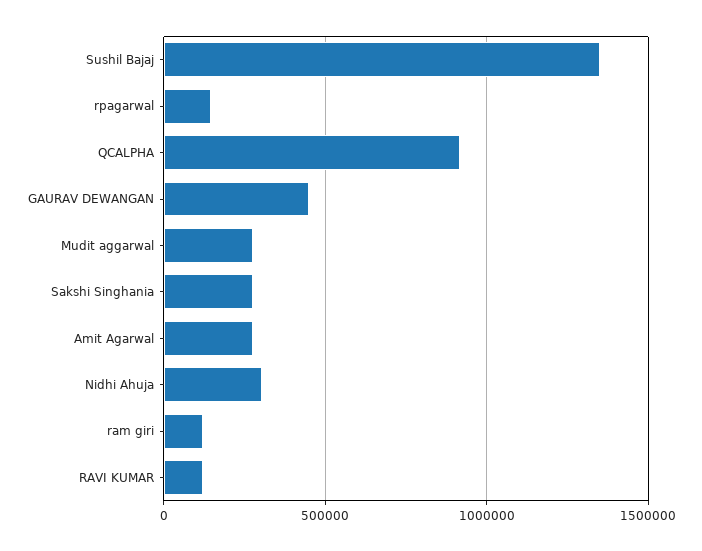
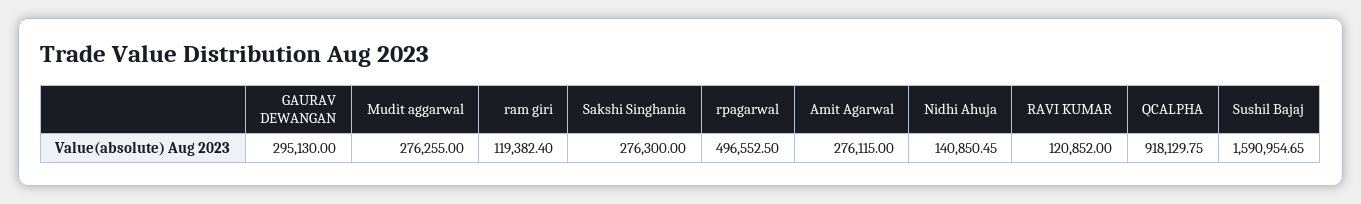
Sushil Bajaj: 1350000 -> 1590954.65
rpagarwal: 150000 -> 496552.5
GAURAV DEWANGAN: 450000 -> 295130
Nidhi Ahuja: 300000 -> 140850.45

